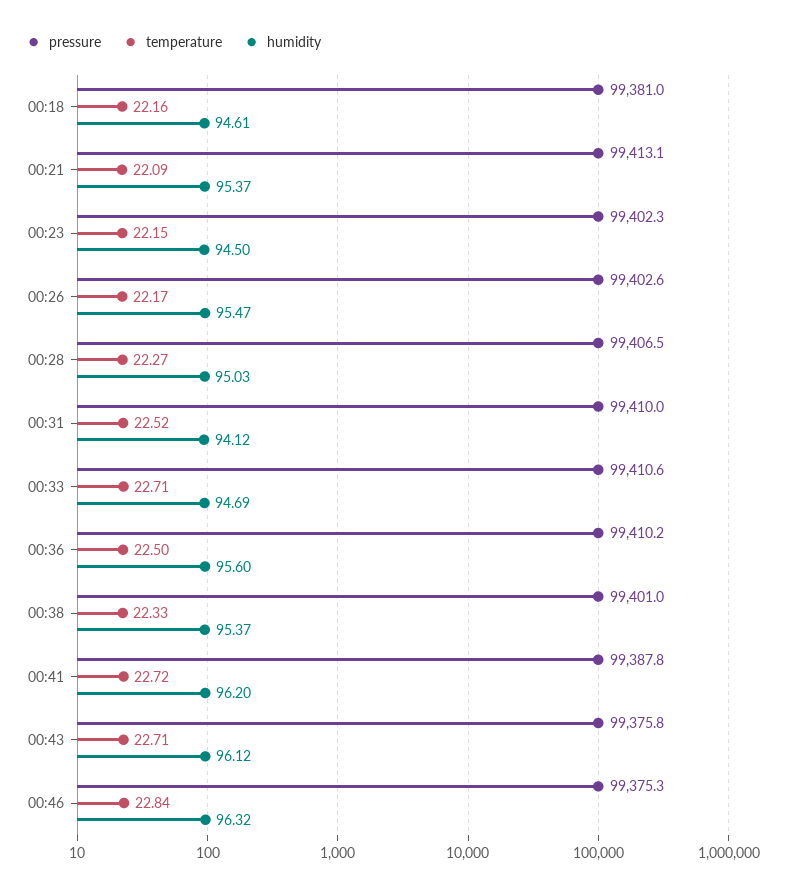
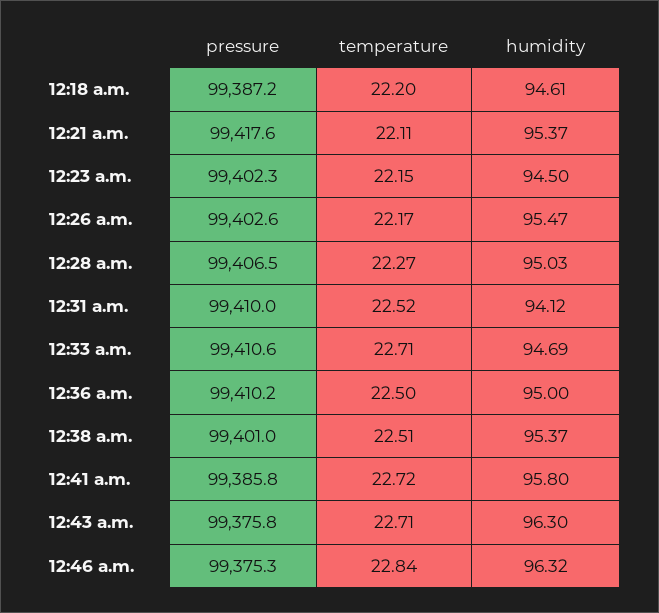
pressure, 00:18: 99381 -> 99387.2
temperature, 00:18: 22.16 -> 22.2
pressure, 00:21: 99413.1 -> 99417.6
temperature, 00:21: 22.09 -> 22.11
humidity, 00:36: 95.6 -> 95
temperature, 00:38: 22.33 -> 22.51
pressure, 00:41: 99387.8 -> 99385.8
humidity, 00:41: 96.2 -> 95.8
humidity, 00:43: 96.12 -> 96.3

